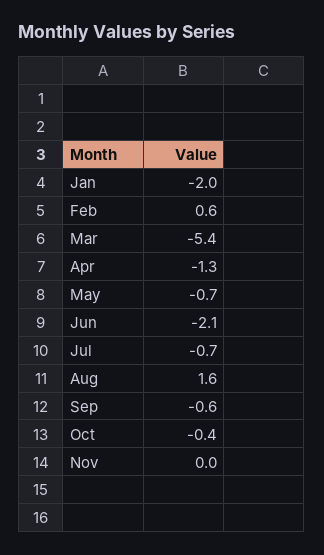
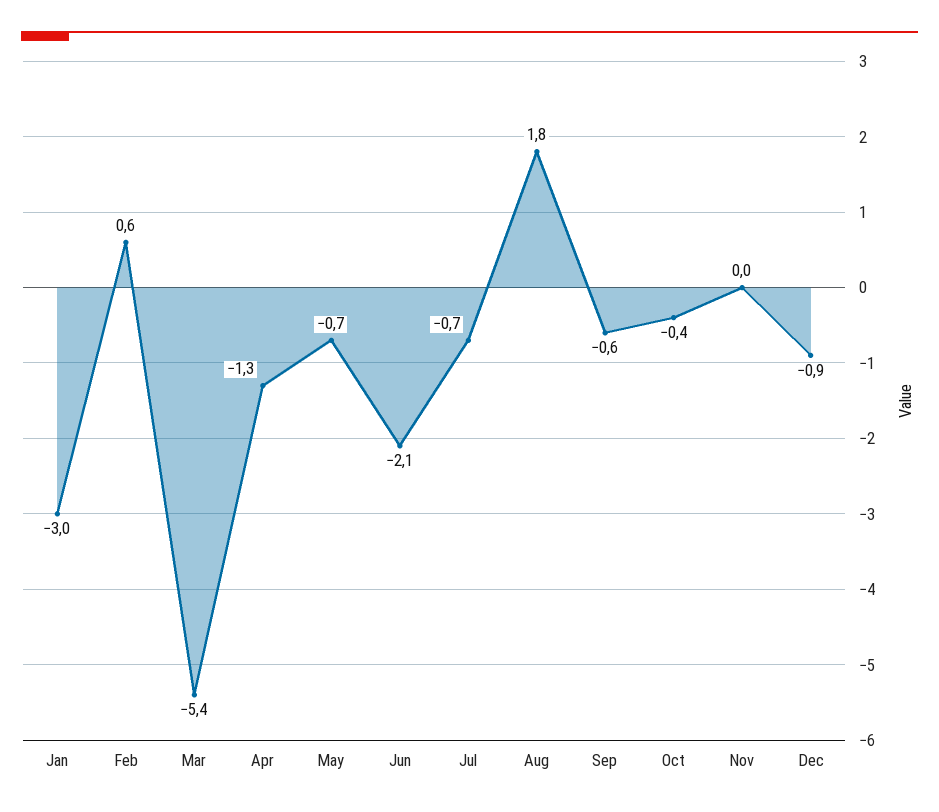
Jan: -2 -> -3
Aug: 1.6 -> 1.8
Dec: none -> -0.9

